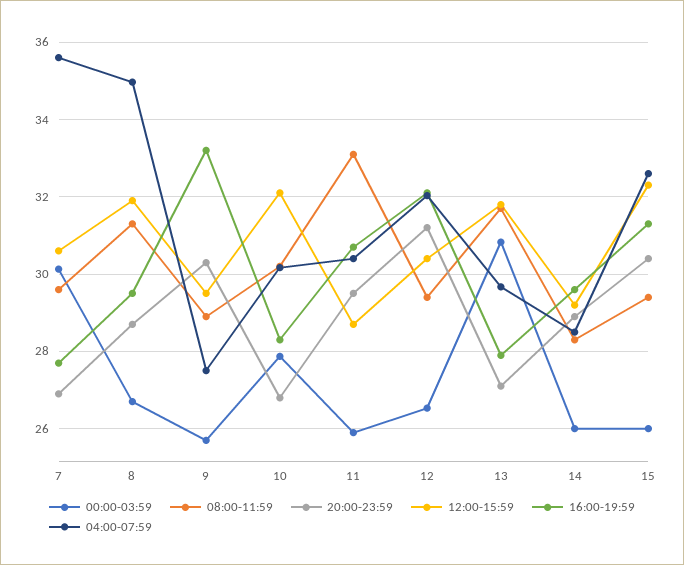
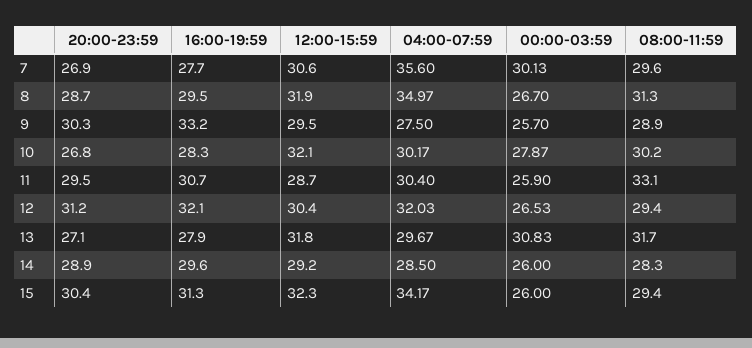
04:00-07:59, 15: 32.6 -> 34.17

